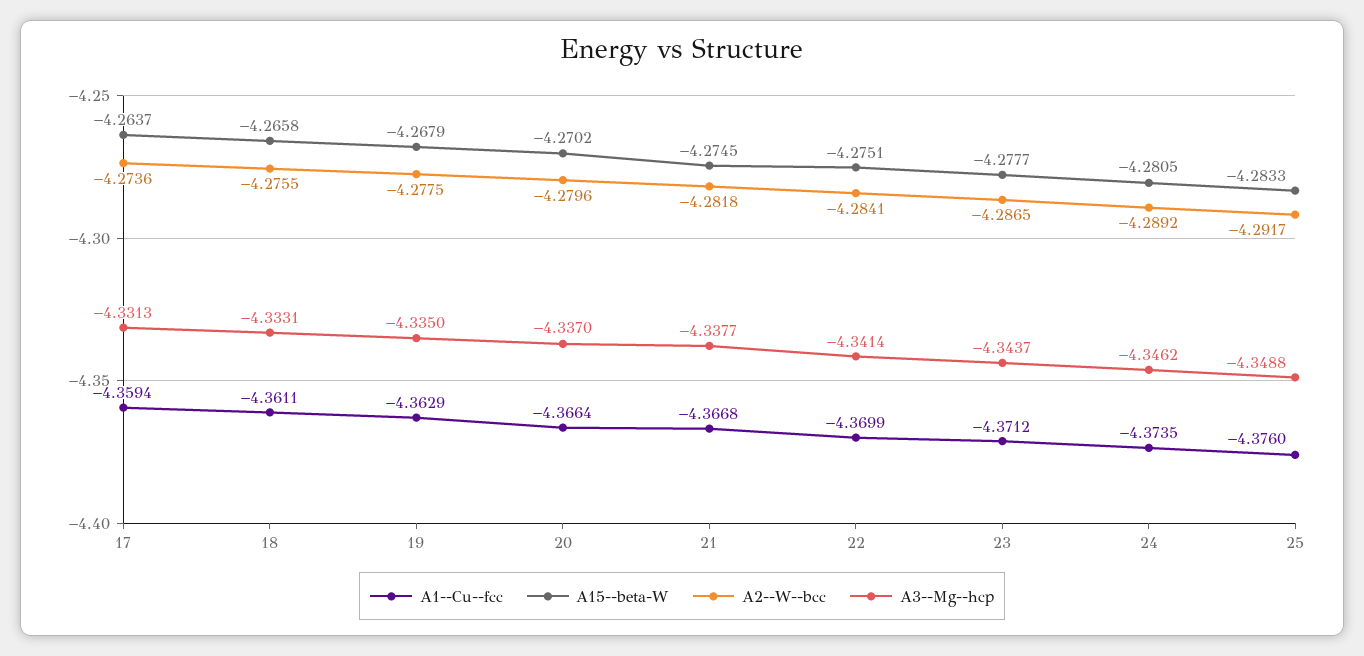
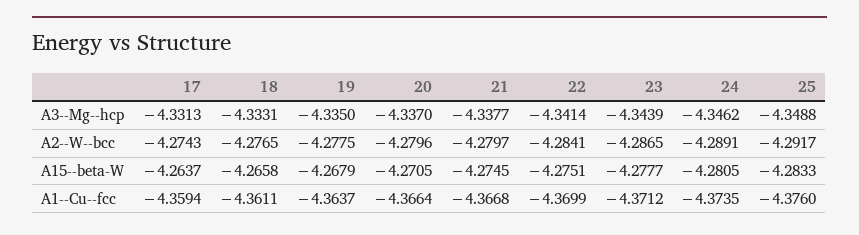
A2--W--bcc, 17: -4.2736 -> -4.2743
A2--W--bcc, 18: -4.2755 -> -4.2765
A1--Cu--fcc, 19: -4.3629 -> -4.3637
A15--beta-W, 20: -4.2702 -> -4.2705
A2--W--bcc, 21: -4.2818 -> -4.2797
A3--Mg--hcp, 23: -4.3437 -> -4.3439
A2--W--bcc, 24: -4.2892 -> -4.2891

